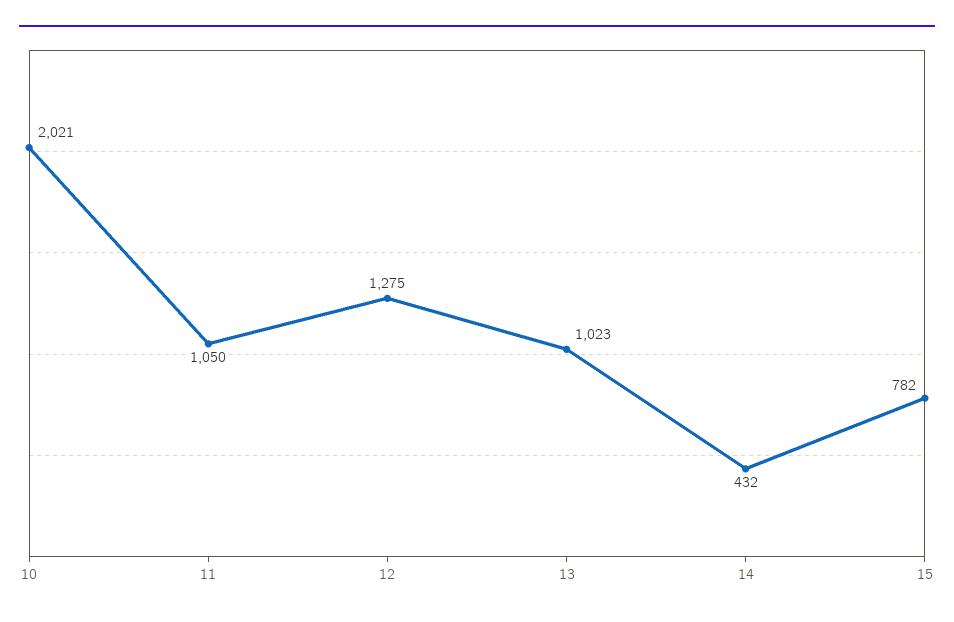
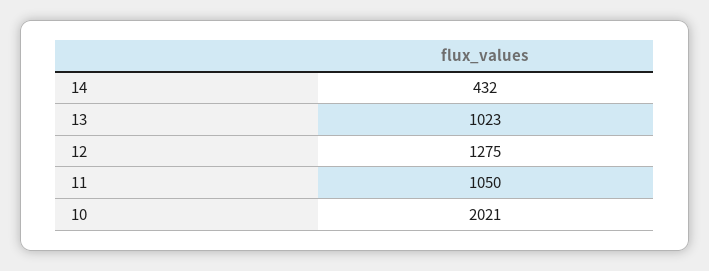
15: 782 -> none

